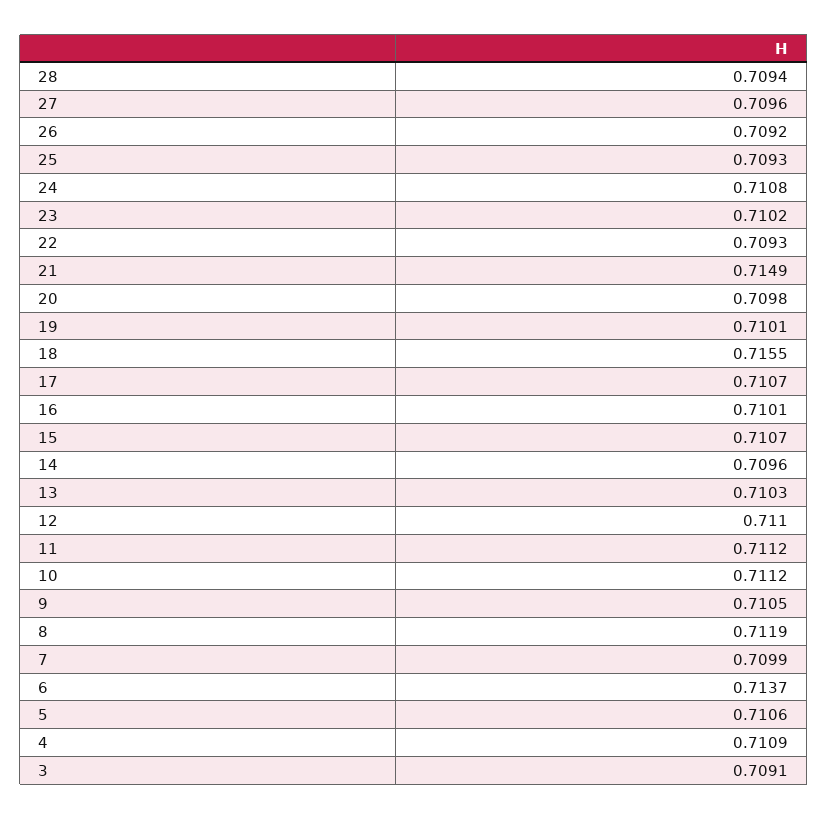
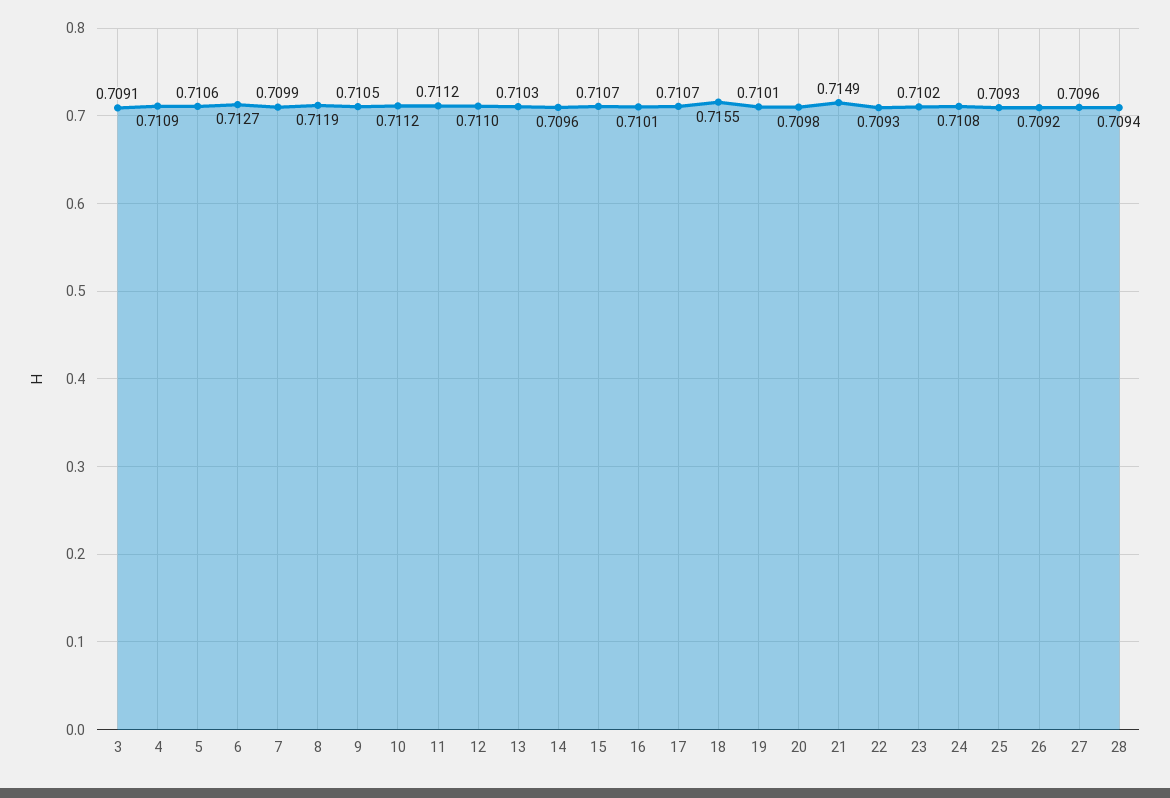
6: 0.7137 -> 0.7127

